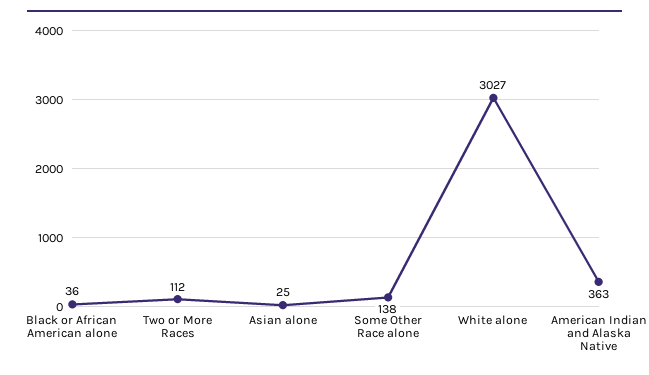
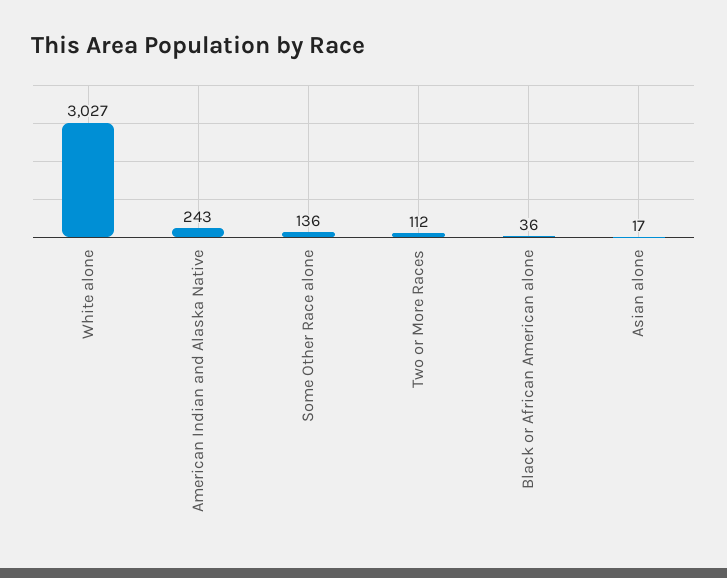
Asian alone: 25 -> 17
Some Other Race alone: 138 -> 136
American Indian and Alaska Native: 363 -> 243

